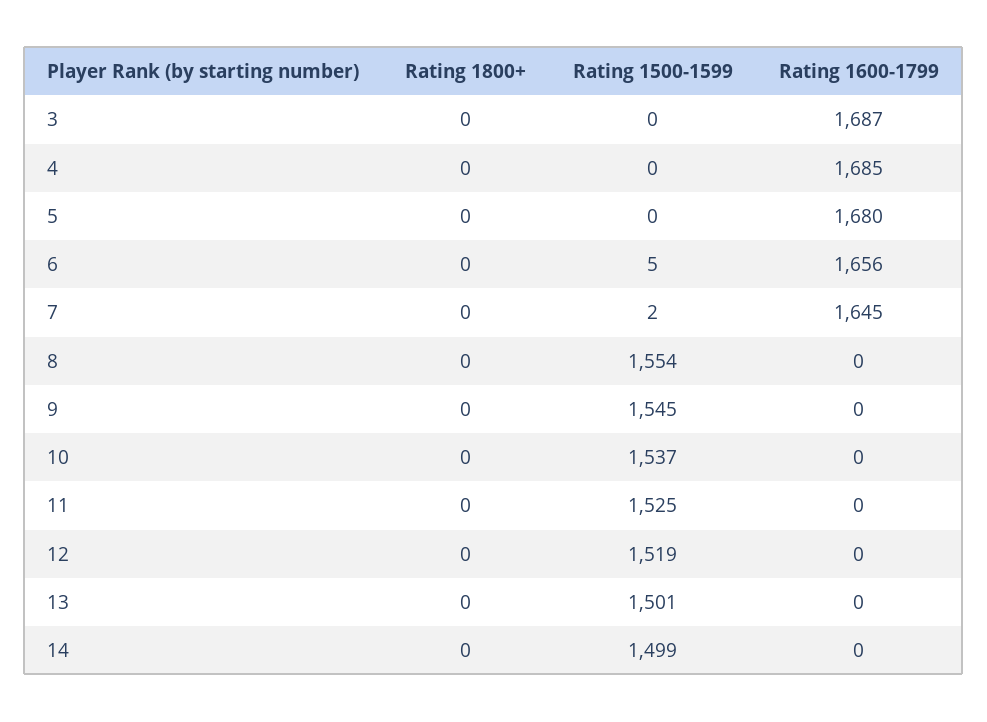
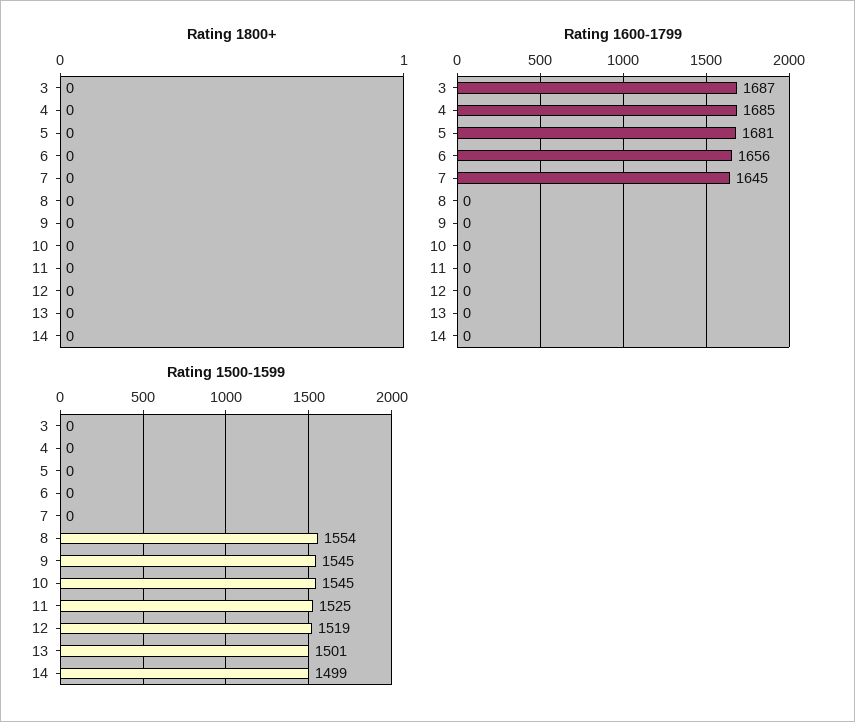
Rating 1600-1799, 5: 1680 -> 1681
Rating 1500-1599, 6: 5 -> 0
Rating 1500-1599, 7: 2 -> 0
Rating 1500-1599, 10: 1537 -> 1545

